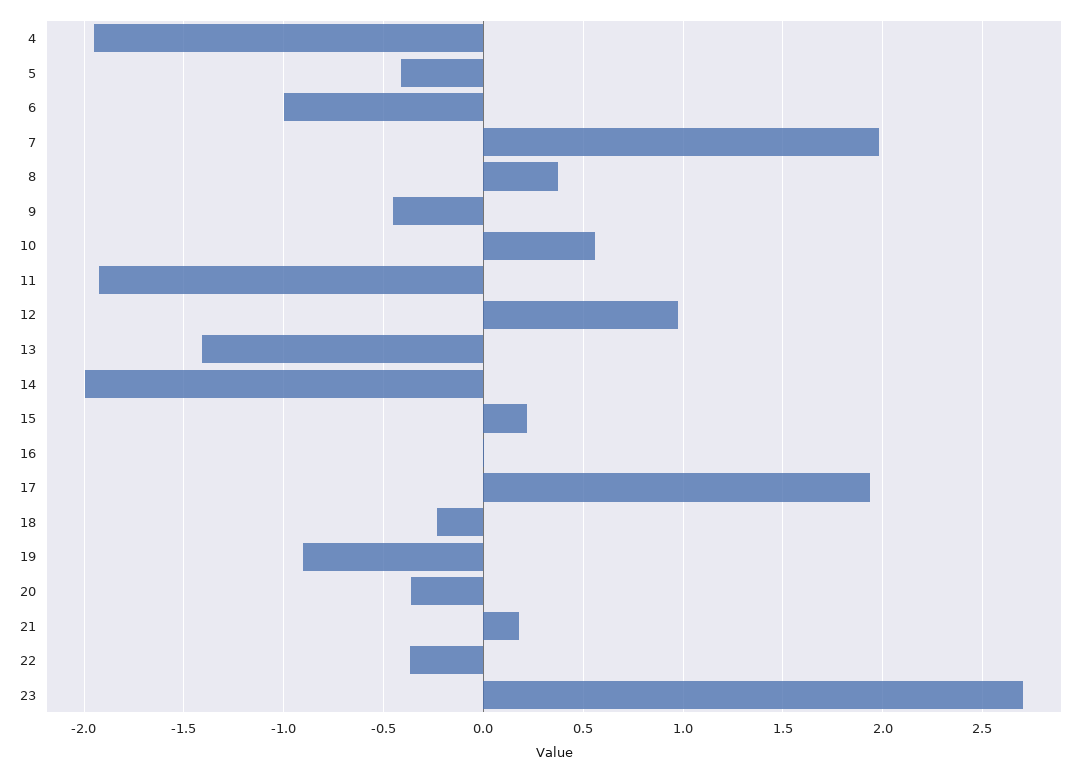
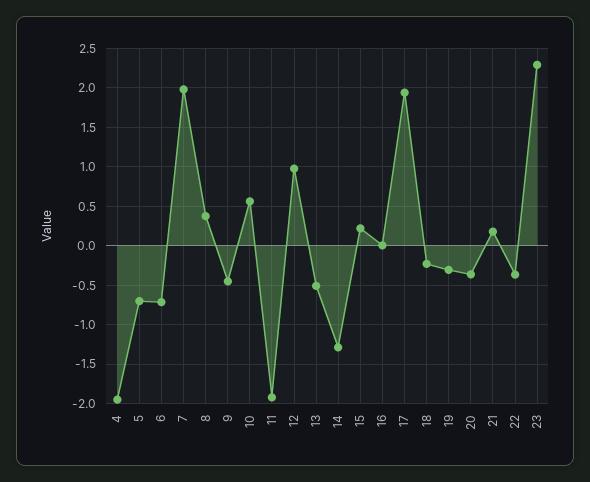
5: -0.4 -> -0.7
6: -1 -> -0.7
13: -1.4 -> -0.5
14: -2 -> -1.3
19: -0.9 -> -0.3
23: 2.7 -> 2.3

